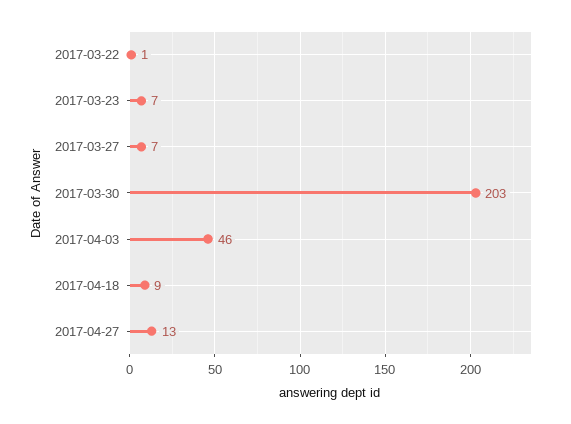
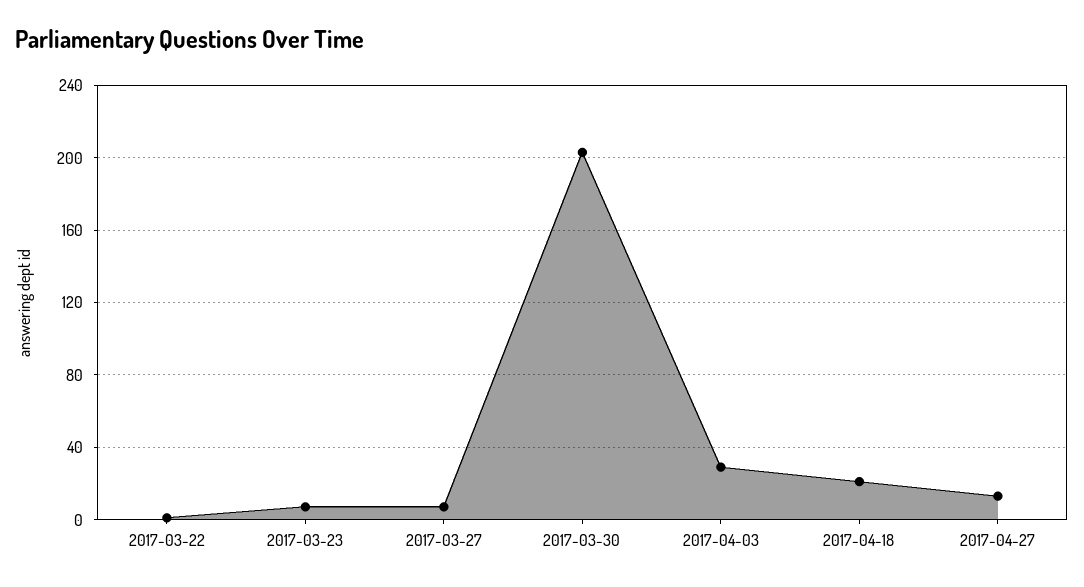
2017-04-03: 46 -> 30
2017-04-18: 9 -> 20

